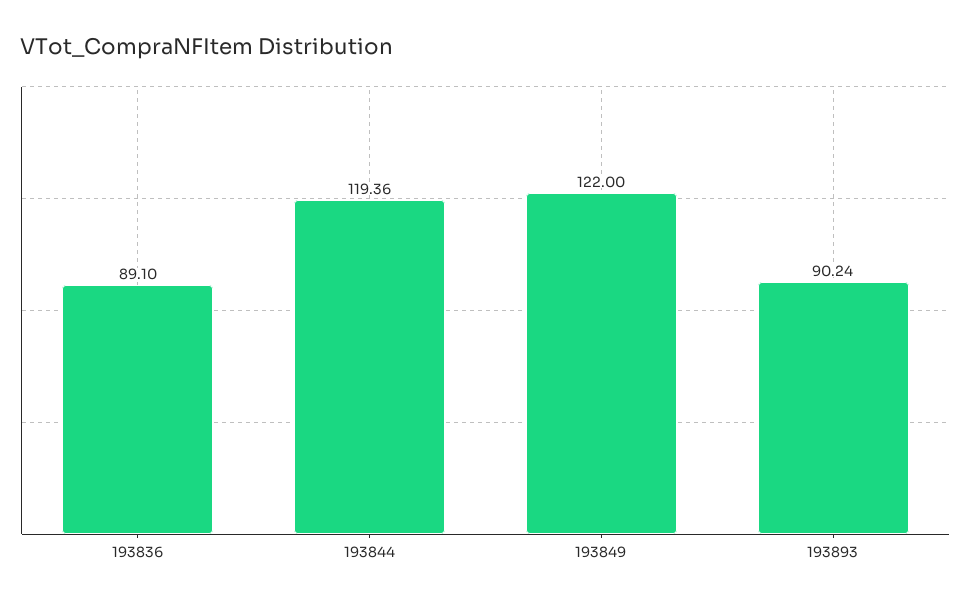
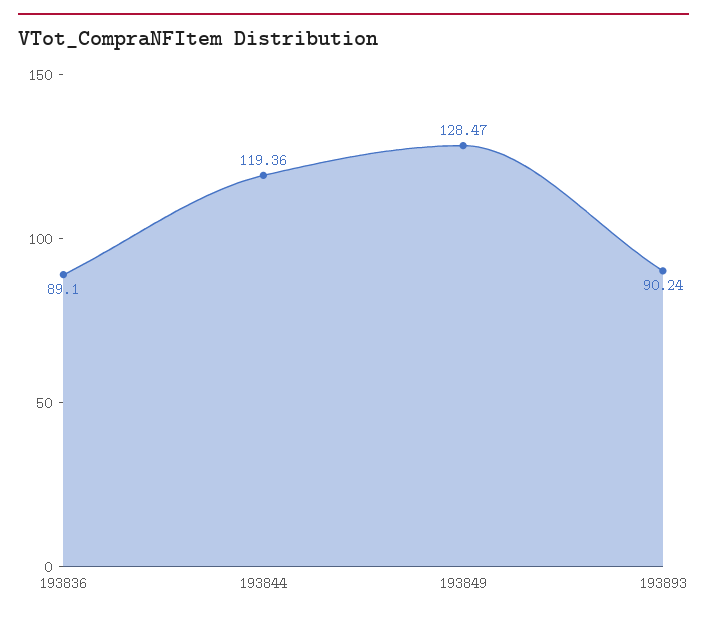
193849: 122 -> 128.47

